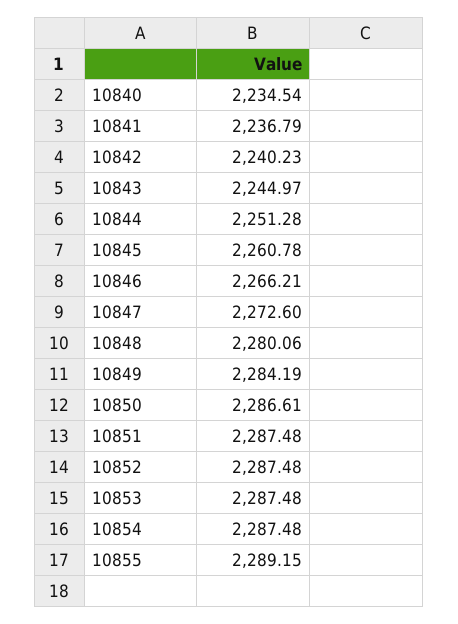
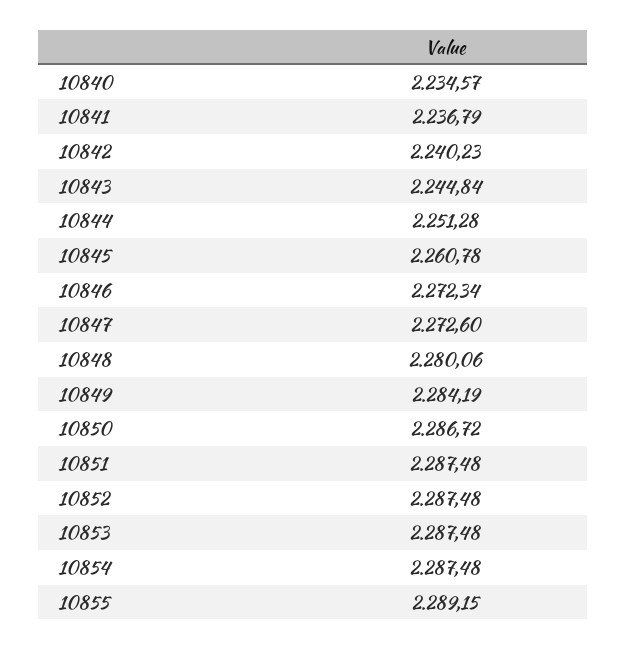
10840: 2234.54 -> 2234.57
10843: 2244.97 -> 2244.84
10846: 2266.21 -> 2272.34
10850: 2286.61 -> 2286.72

